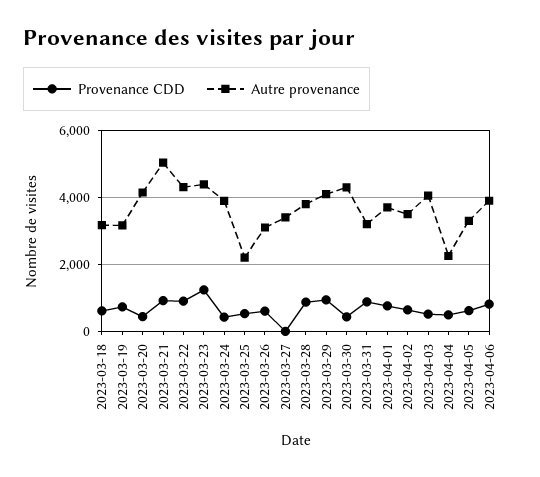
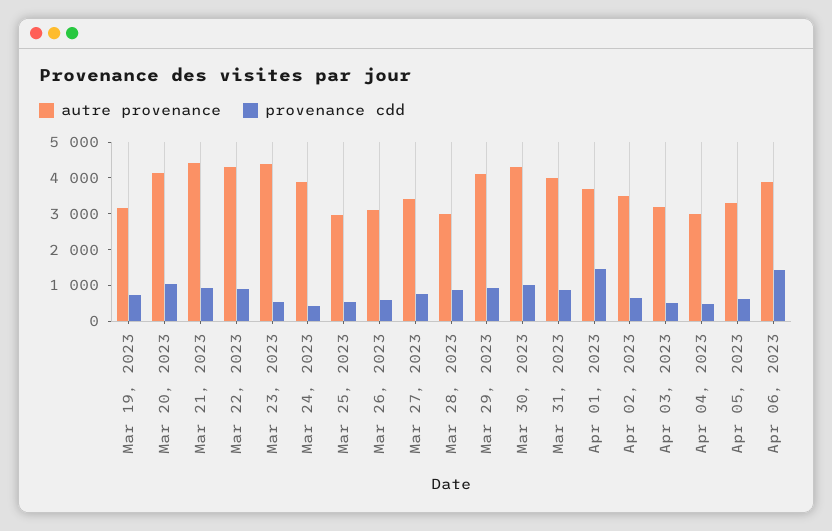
Provenance CDD, 2023-03-18: 600 -> none
Autre provenance, 2023-03-18: 3200 -> none
Provenance CDD, 2023-03-20: 400 -> 1000
Autre provenance, 2023-03-21: 5000 -> 4500
Provenance CDD, 2023-03-23: 1200 -> 500
Autre provenance, 2023-03-25: 2200 -> 3000
Provenance CDD, 2023-03-27: 0 -> 750
Autre provenance, 2023-03-28: 3800 -> 3000
Provenance CDD, 2023-03-30: 400 -> 1000
Autre provenance, 2023-03-31: 3200 -> 4000
Provenance CDD, 2023-04-01: 800 -> 1500
Autre provenance, 2023-04-03: 4000 -> 3250
Autre provenance, 2023-04-04: 2200 -> 3000
Provenance CDD, 2023-04-06: 800 -> 1500

